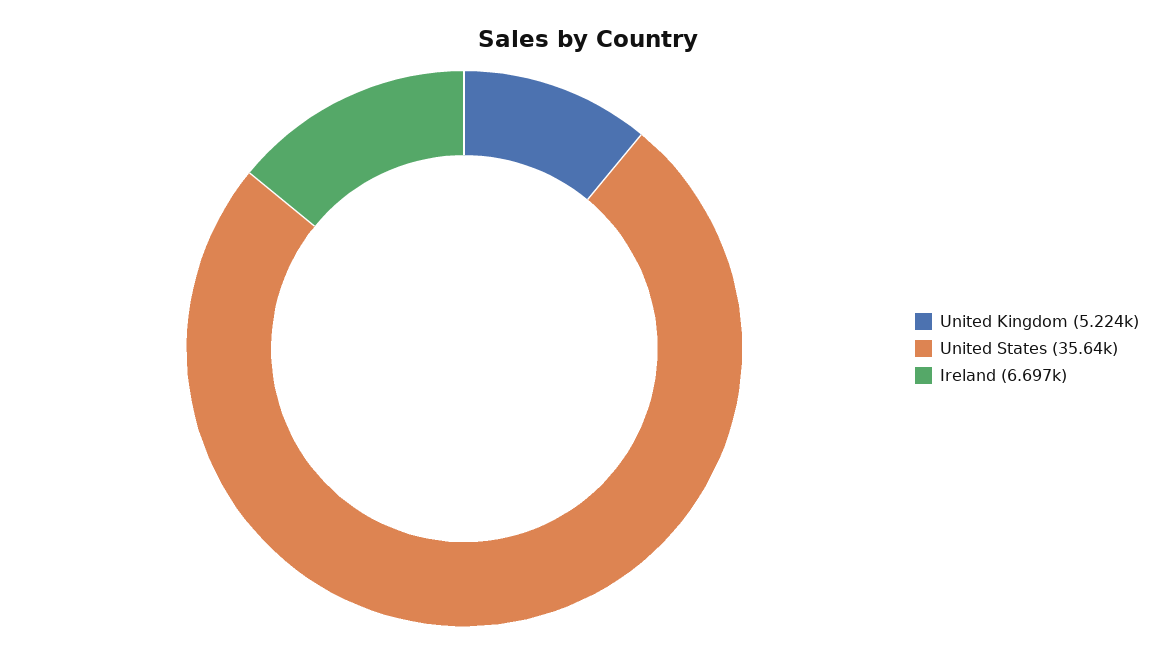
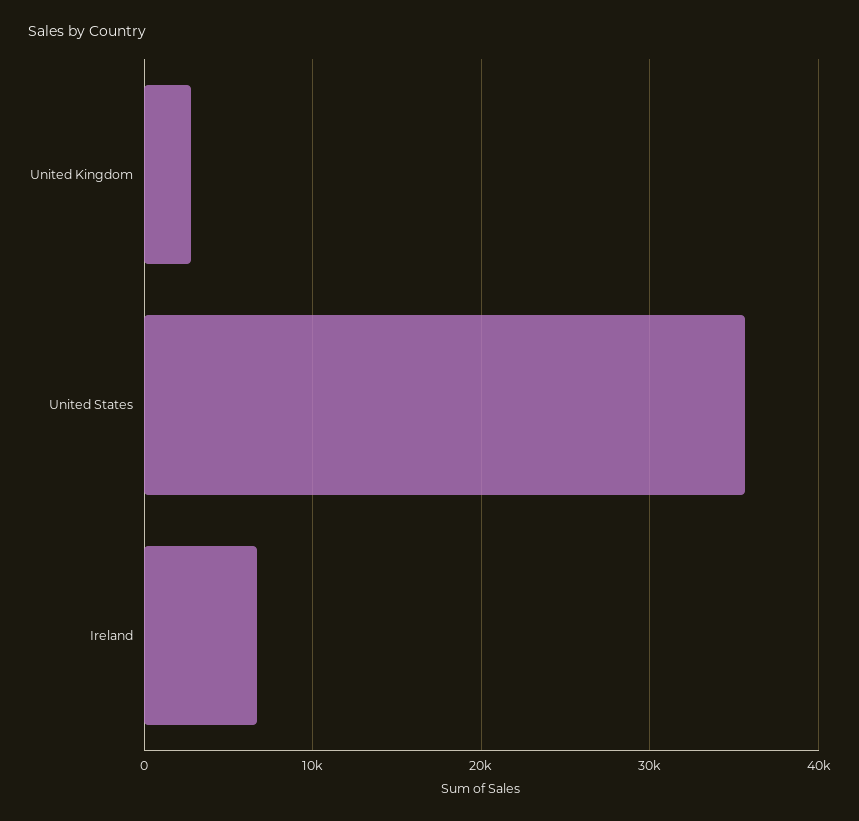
United Kingdom: 5224 -> 3000

